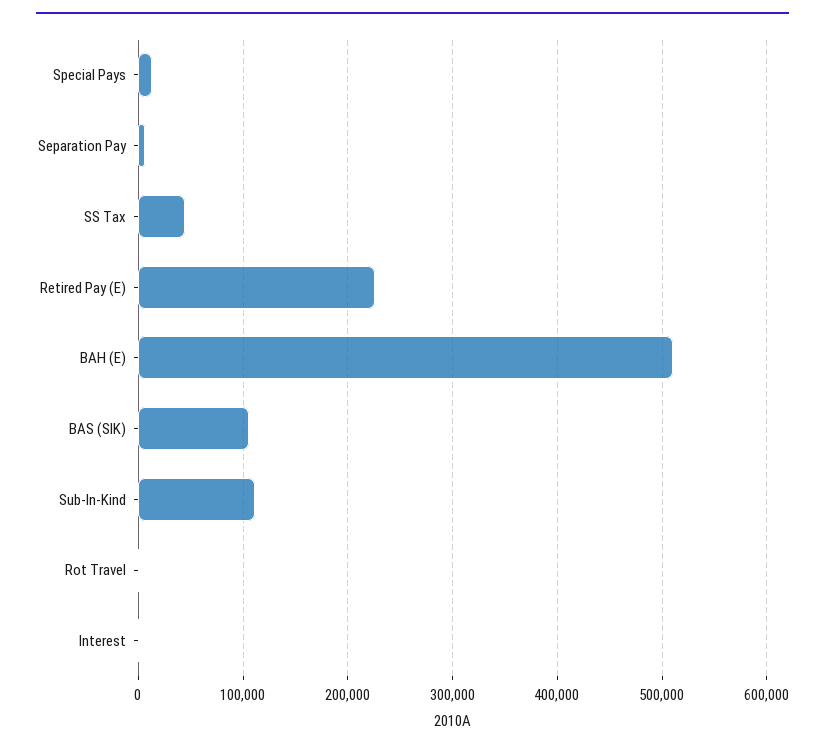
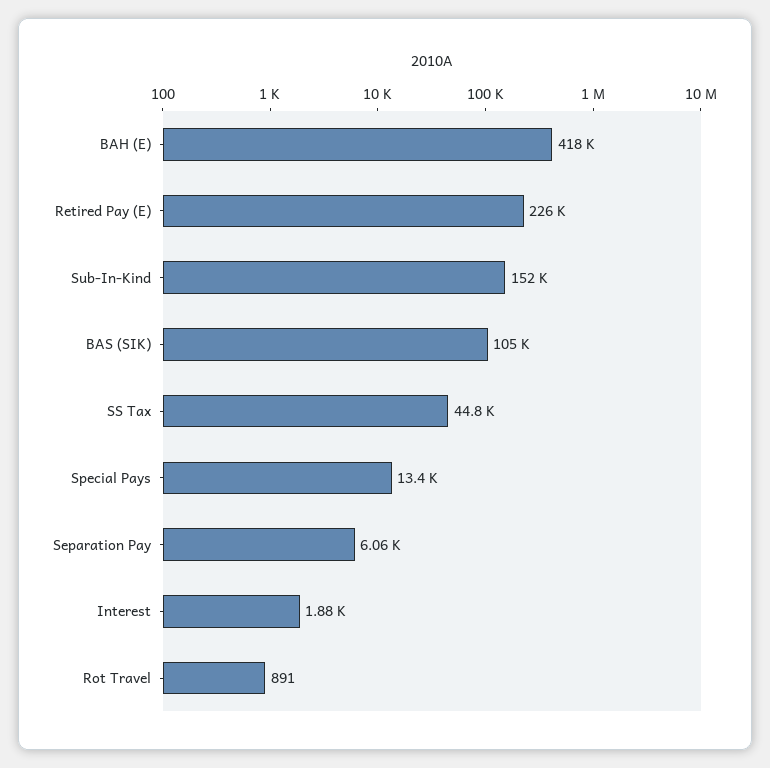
BAH (E): 510000 -> 418000
Sub-In-Kind: 110000 -> 152000

